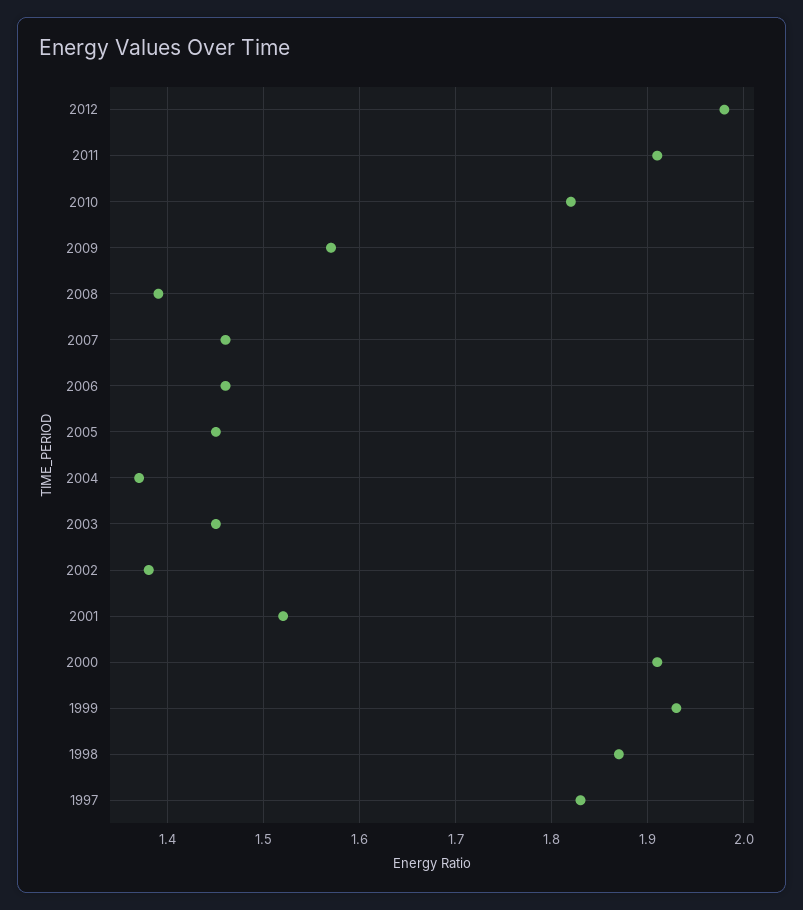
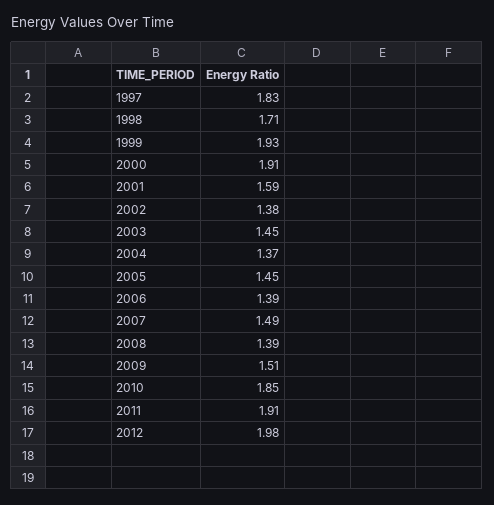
2010: 1.82 -> 1.85
2009: 1.57 -> 1.51
2007: 1.46 -> 1.49
2006: 1.46 -> 1.39
2001: 1.52 -> 1.59
1998: 1.87 -> 1.71

